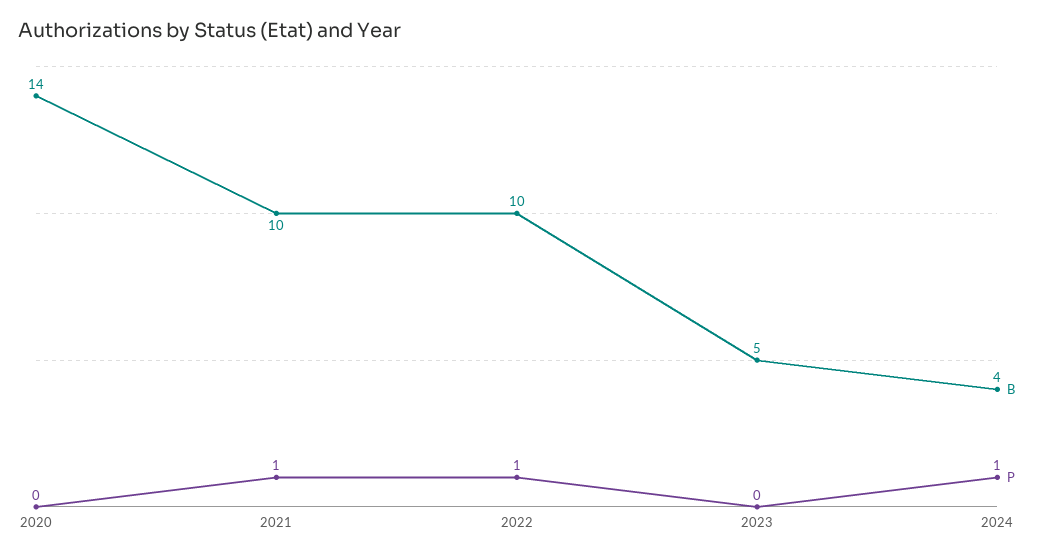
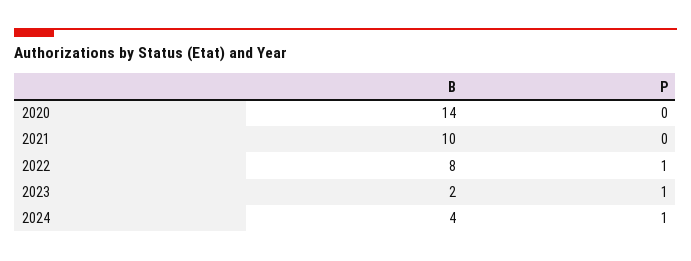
P, 2021: 1 -> 0
B, 2022: 10 -> 8
B, 2023: 5 -> 2
P, 2023: 0 -> 1

